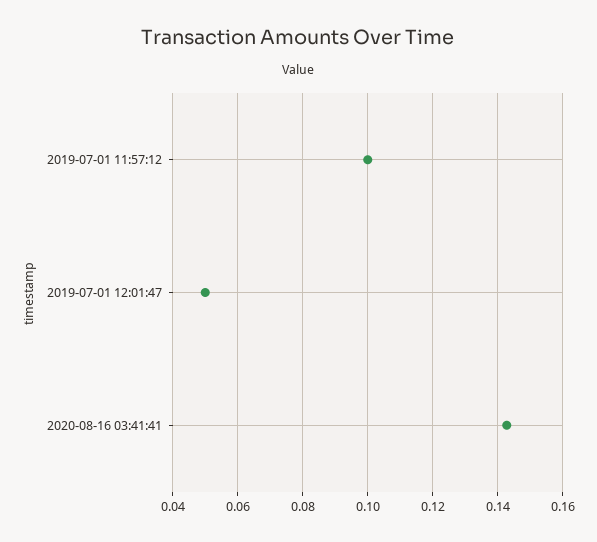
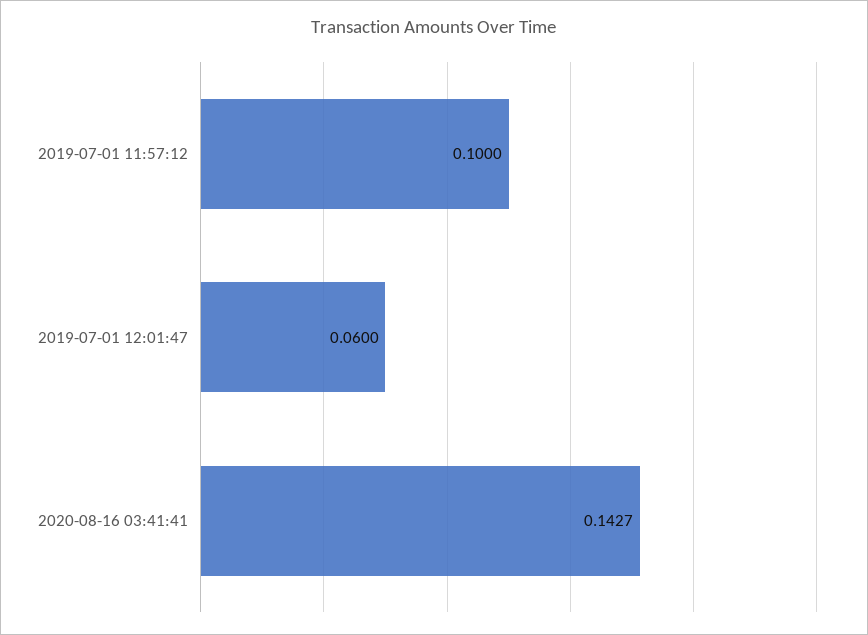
2019-07-01 12:01:47: 0.05 -> 0.06

